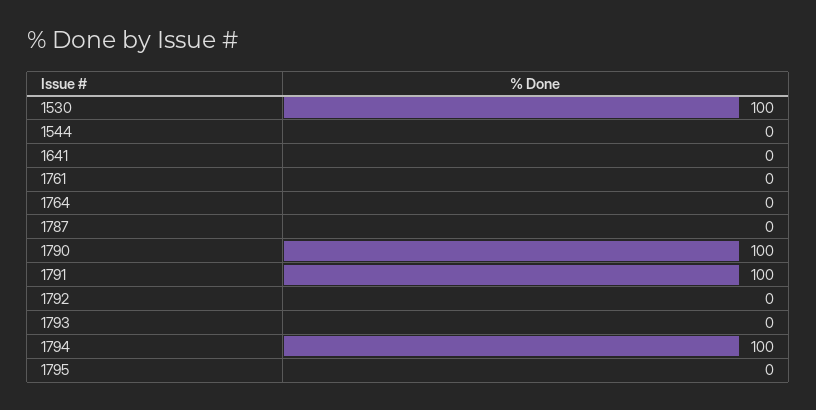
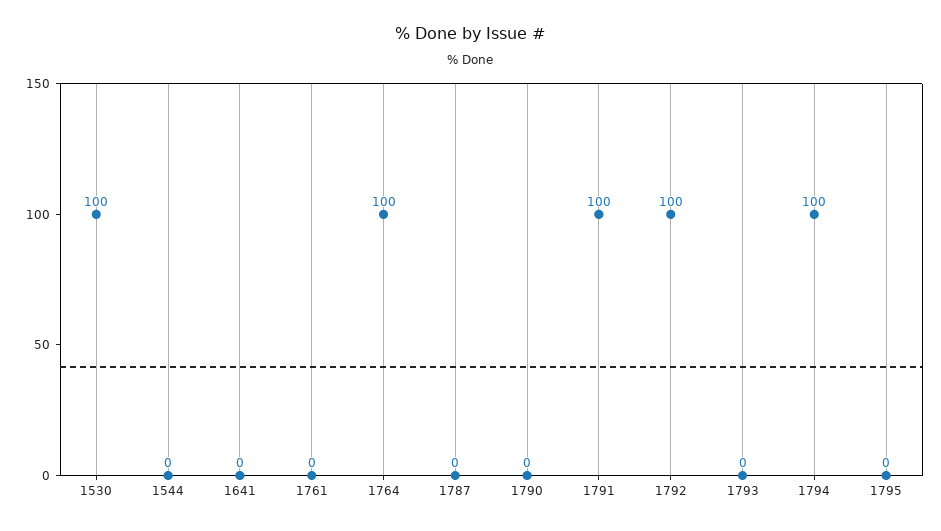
1764: 0 -> 100
1790: 100 -> 0
1792: 0 -> 100

